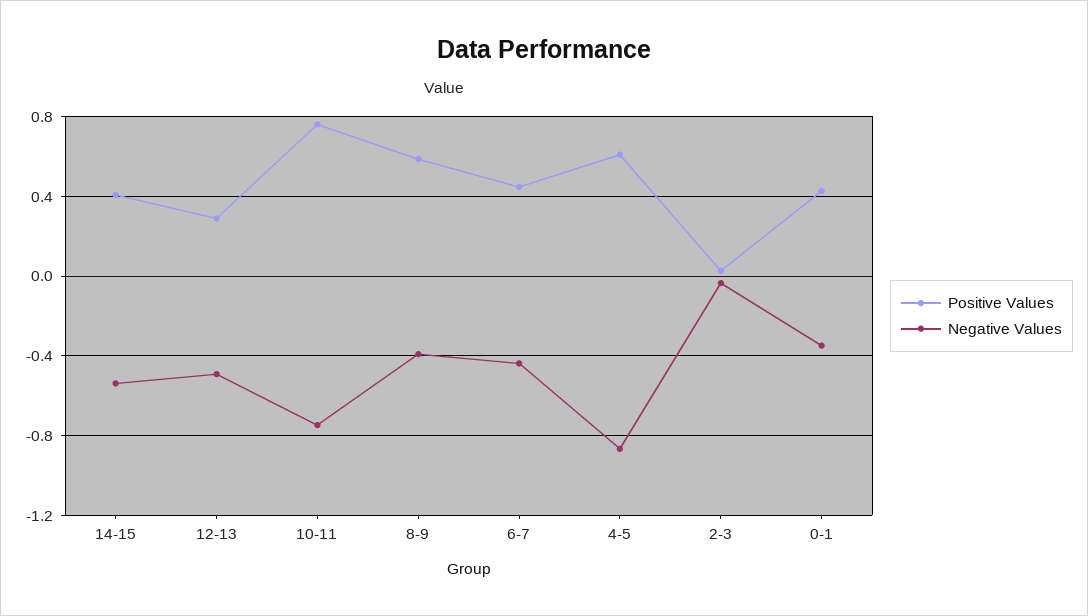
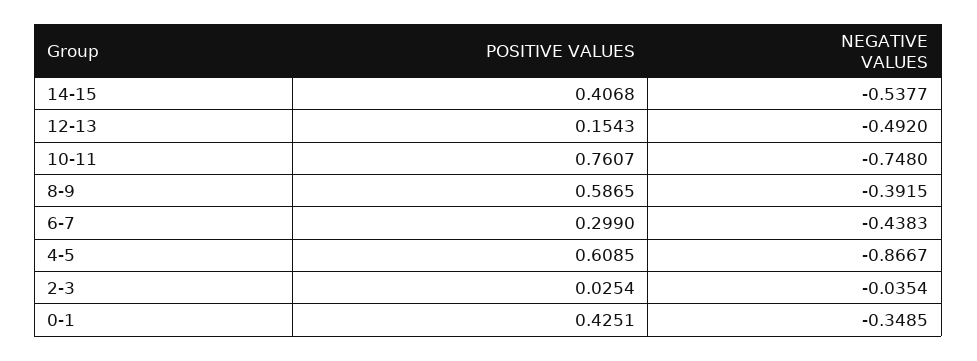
Positive Values, 12-13: 0.3 -> 0.1543
Positive Values, 6-7: 0.45 -> 0.299

